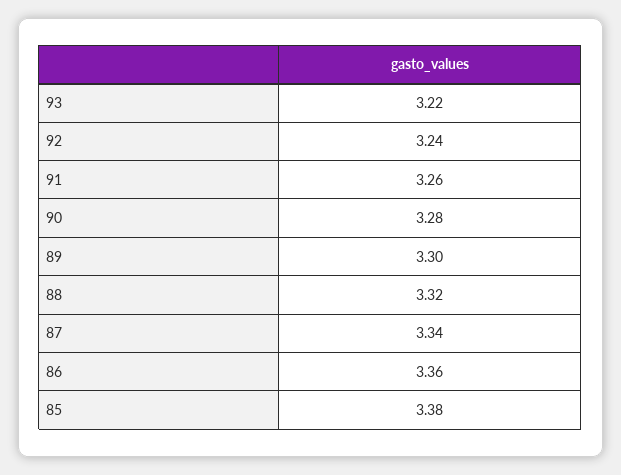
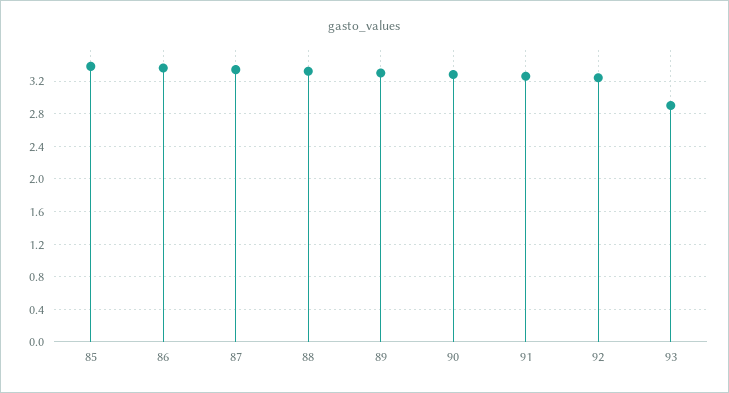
93: 3.22 -> 2.9

